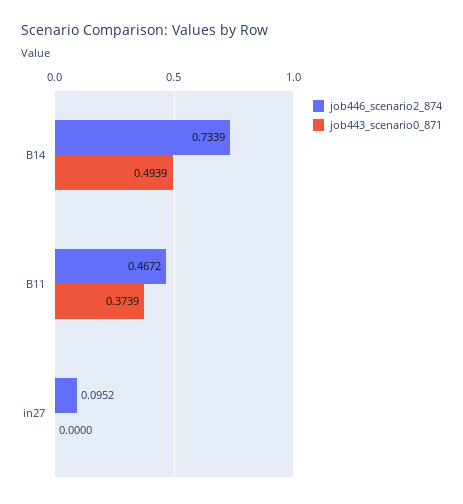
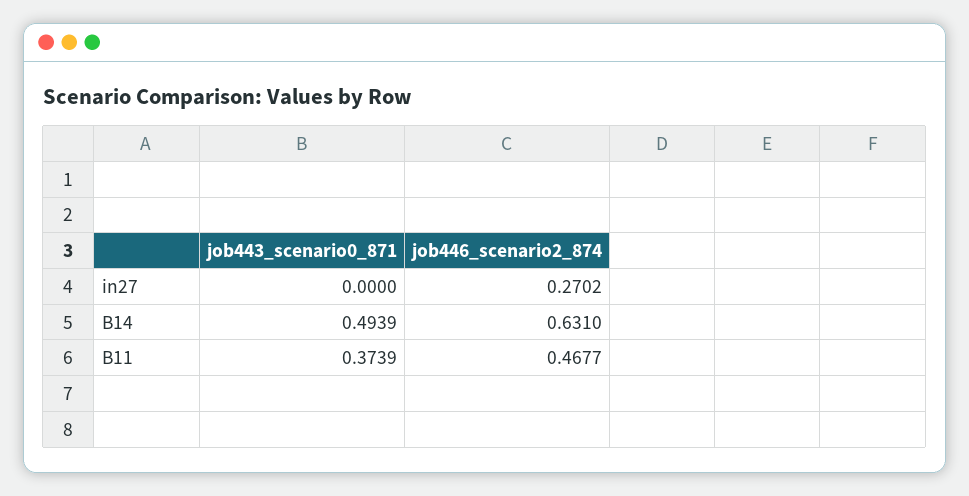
job446_scenario2_874, B14: 0.7339 -> 0.631
job446_scenario2_874, B11: 0.4672 -> 0.4677
job446_scenario2_874, in27: 0.0952 -> 0.2702

